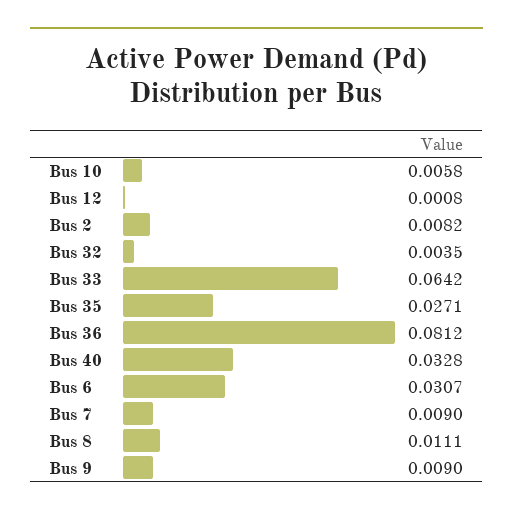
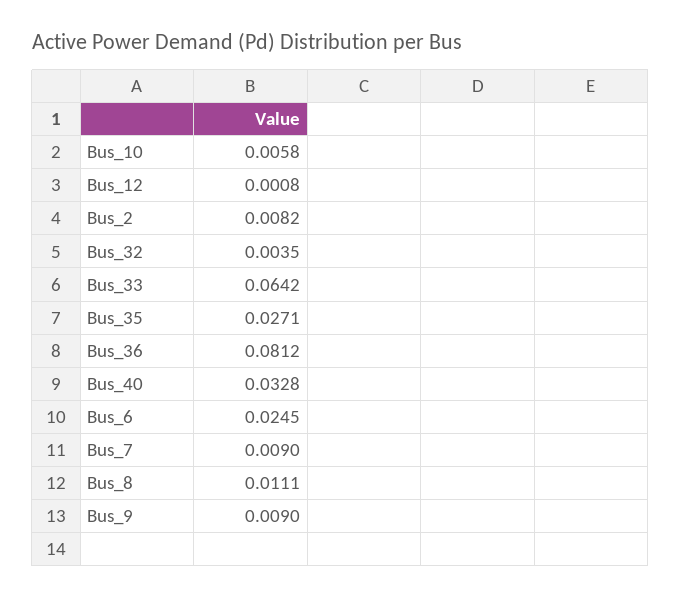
Bus 6: 0.0307 -> 0.0245

